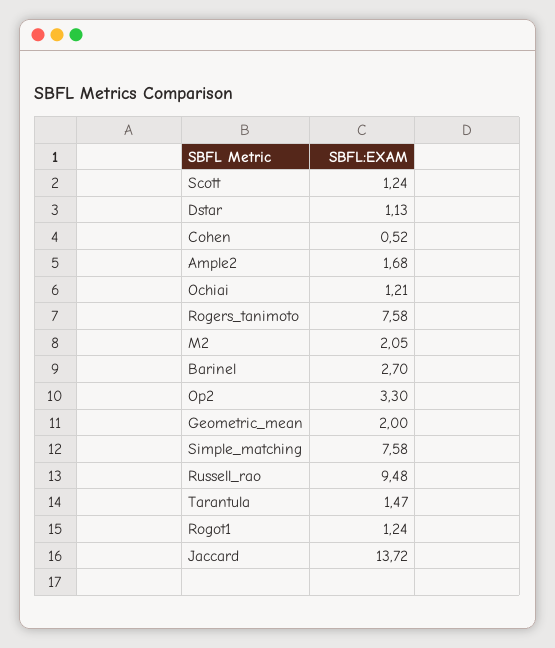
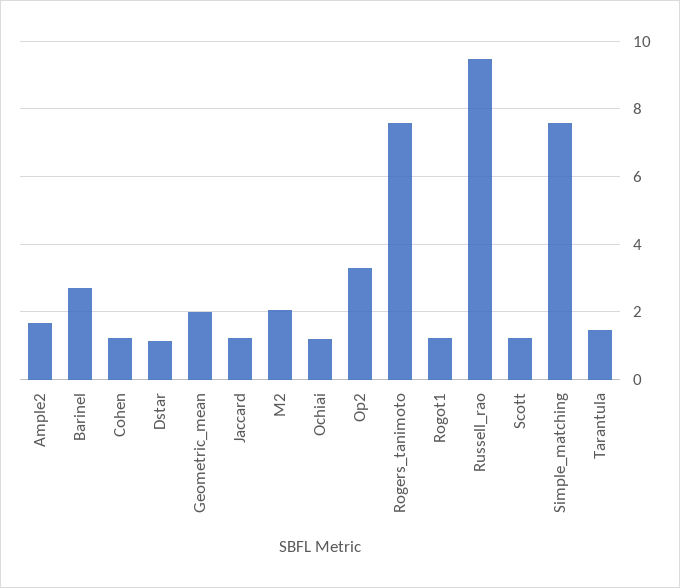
Cohen: 0.52 -> 1.2
Jaccard: 13.72 -> 1.2

